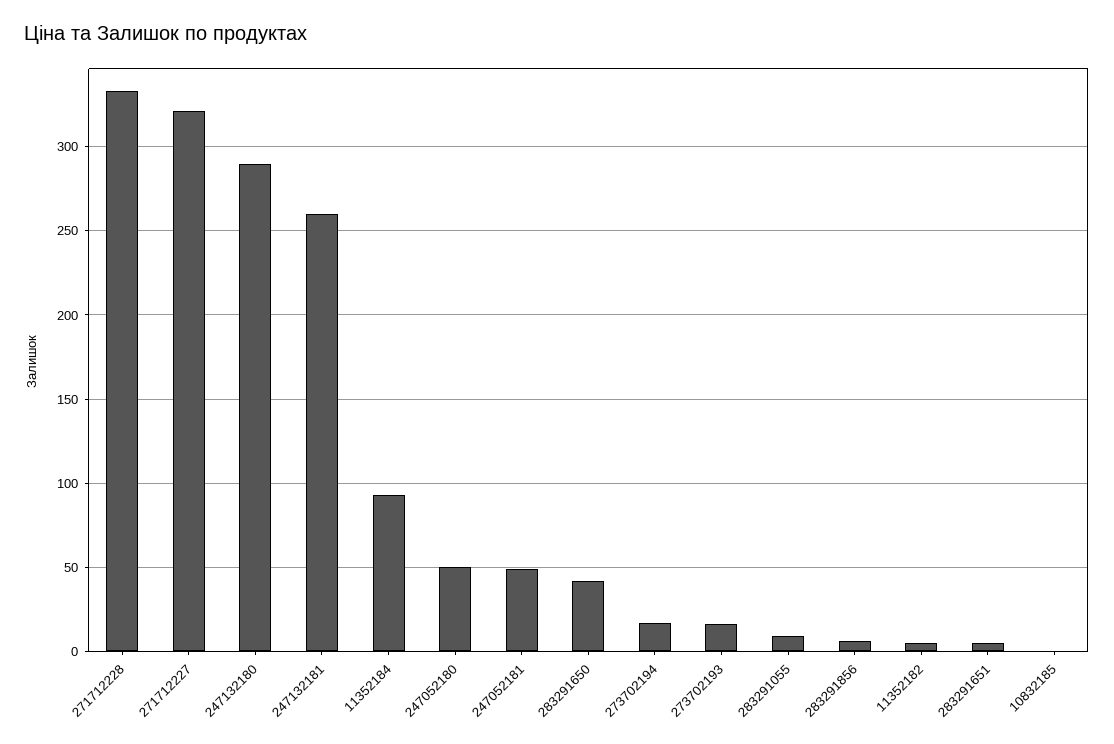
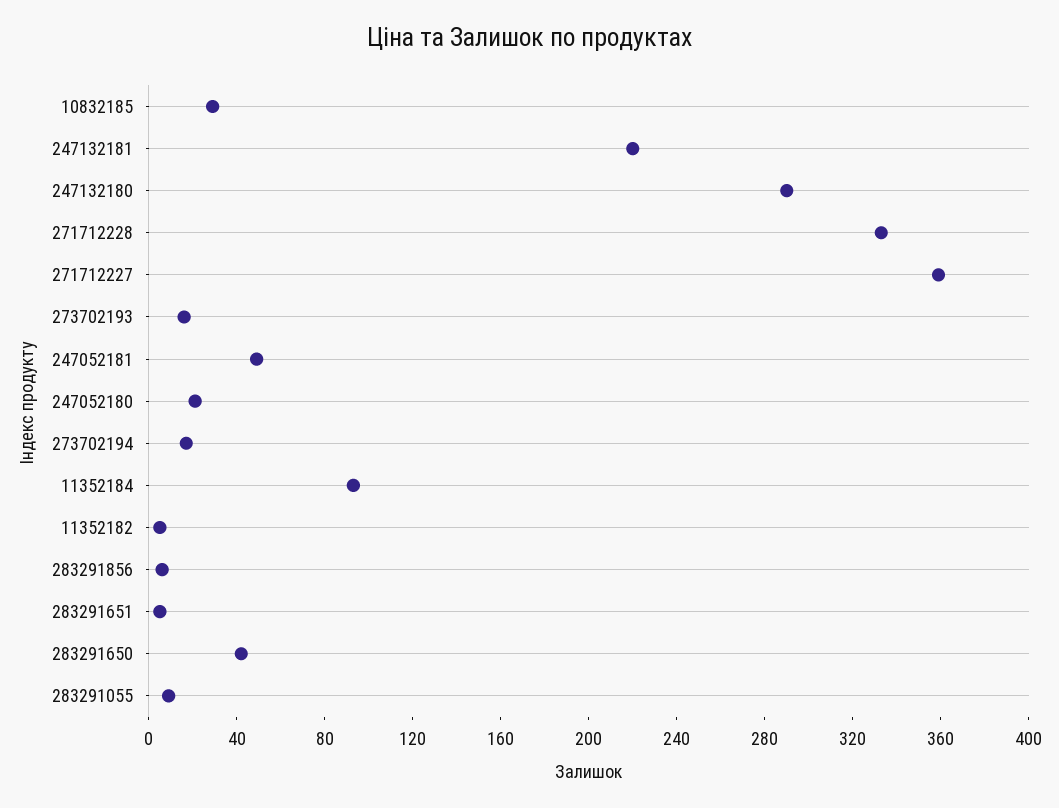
271712227: 320 -> 360
247132181: 260 -> 220
247052180: 50 -> 20
10832185: 0 -> 30

